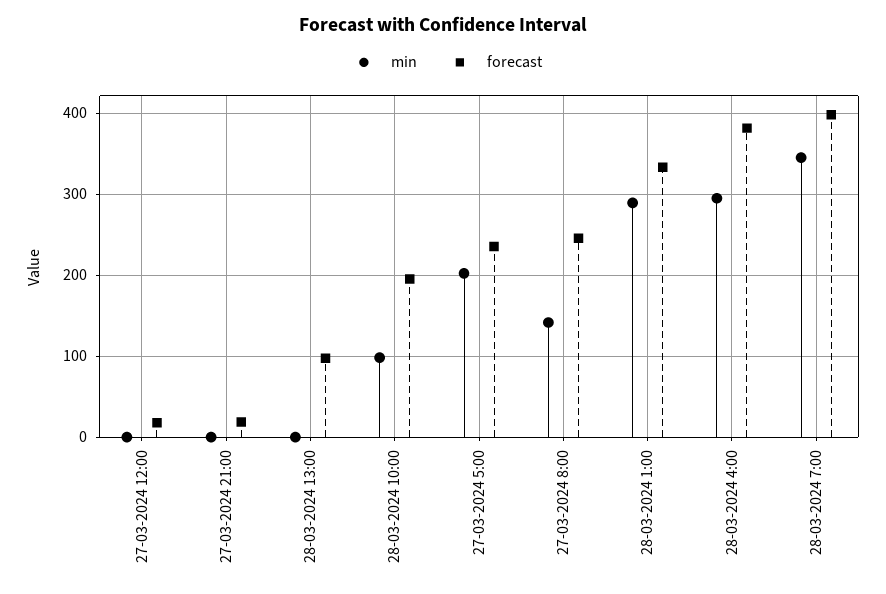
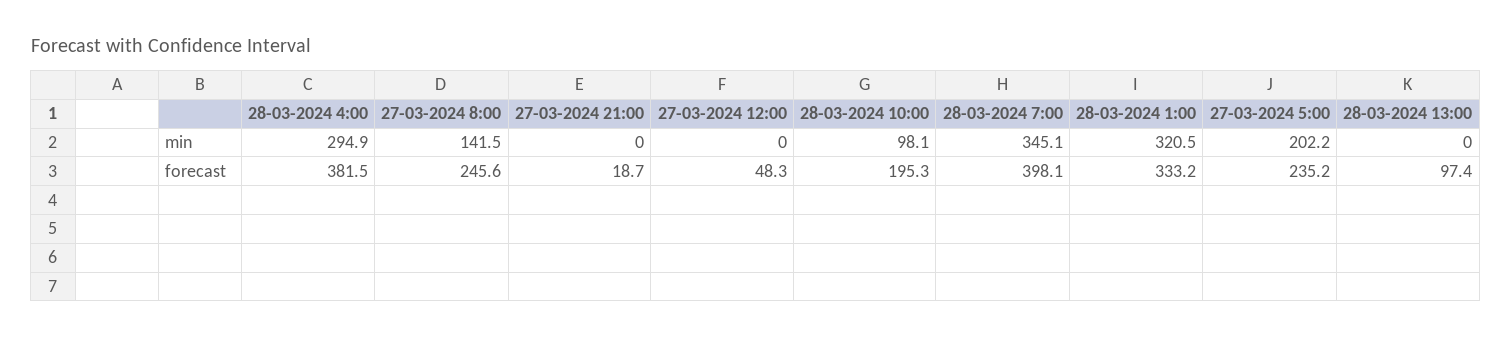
forecast, 27-03-2024 12:00: 20 -> 48.3
min, 28-03-2024 1:00: 290 -> 320.5

